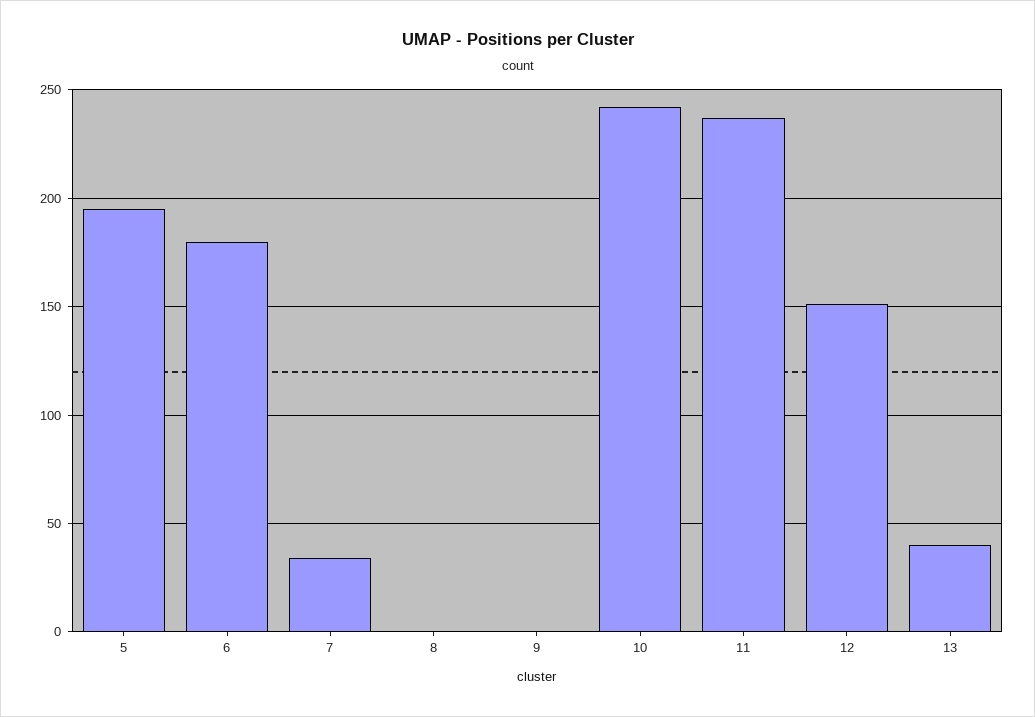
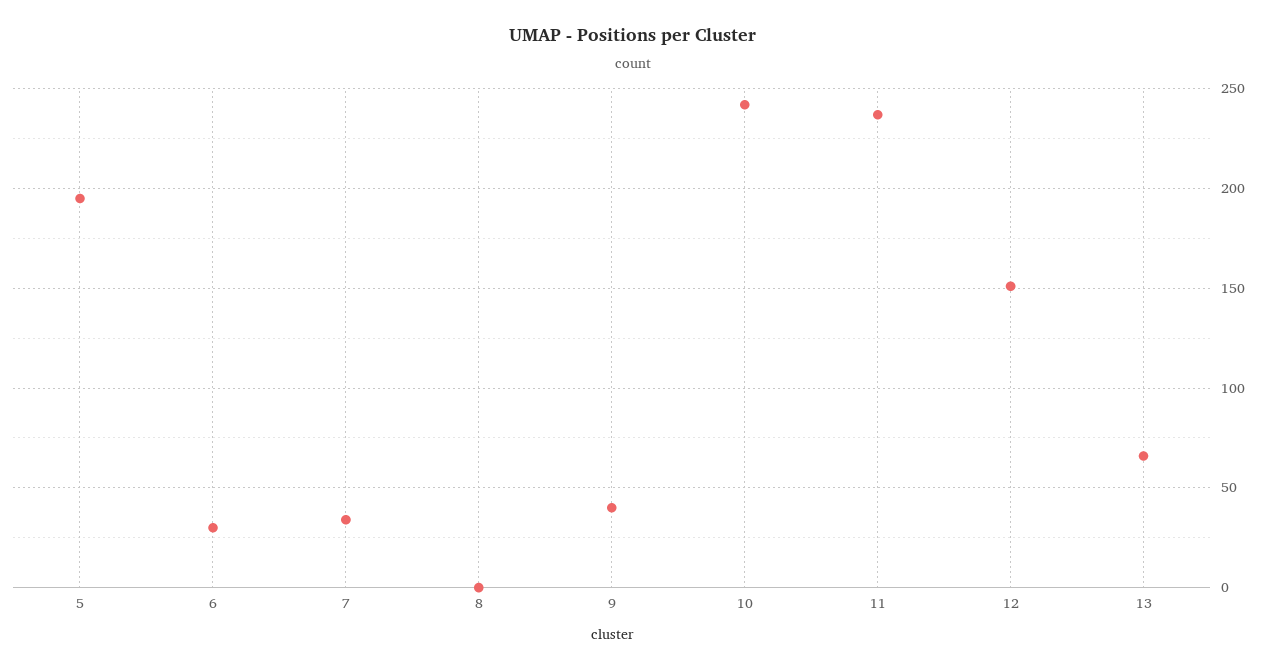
6: 180 -> 30
9: 0 -> 40
13: 40 -> 65

